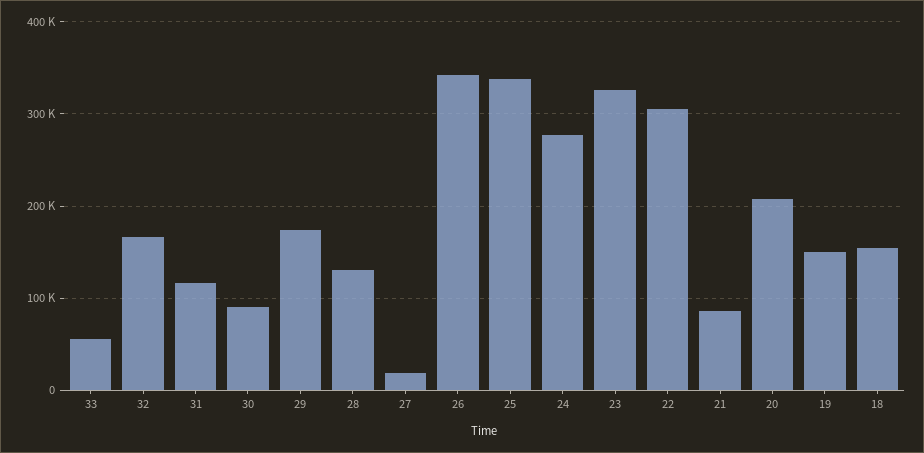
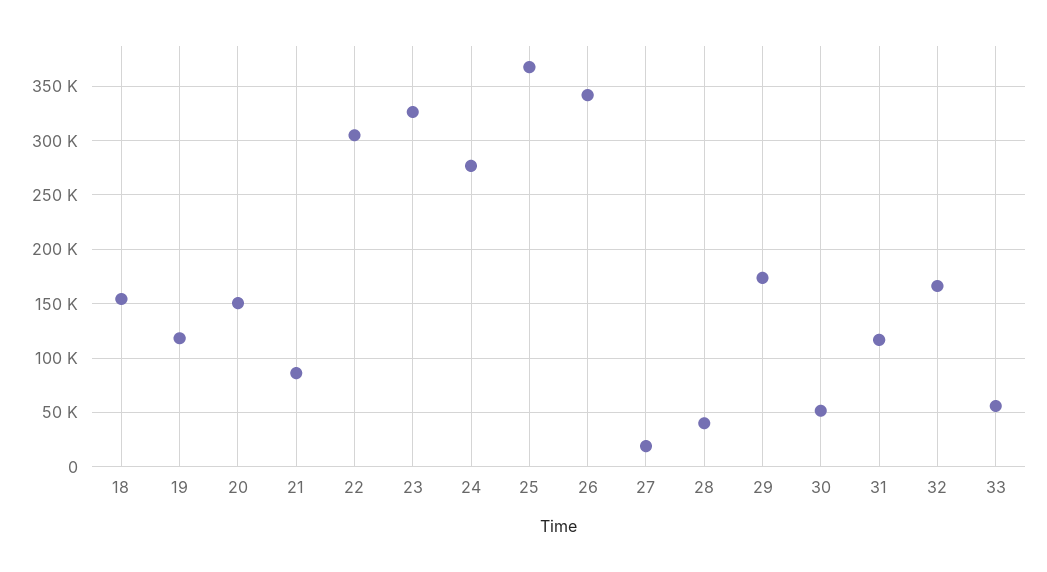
30: 90000 -> 50000
28: 130000 -> 40000
25: 340000 -> 370000
20: 210000 -> 150000
19: 150000 -> 120000

